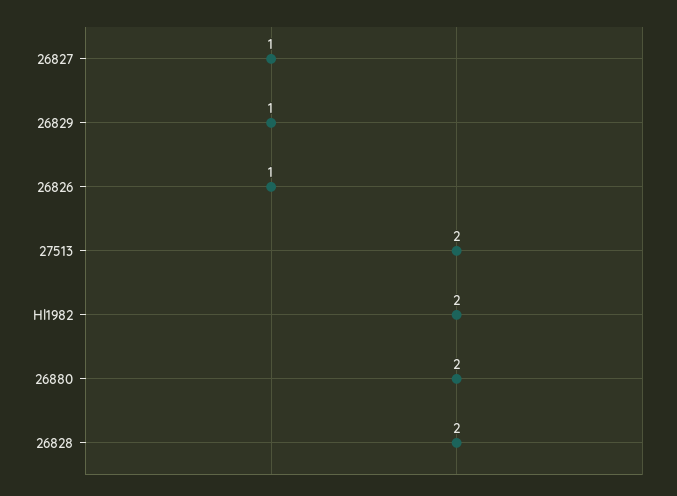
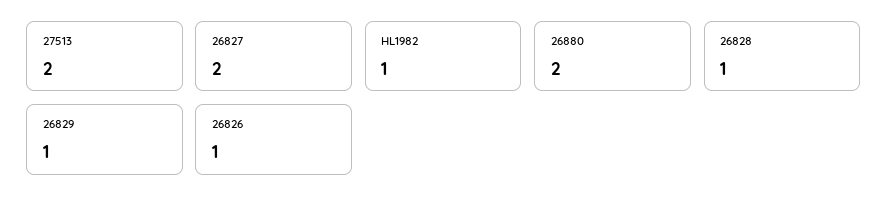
26827: 1 -> 2
Hl1982: 2 -> 1
26828: 2 -> 1

